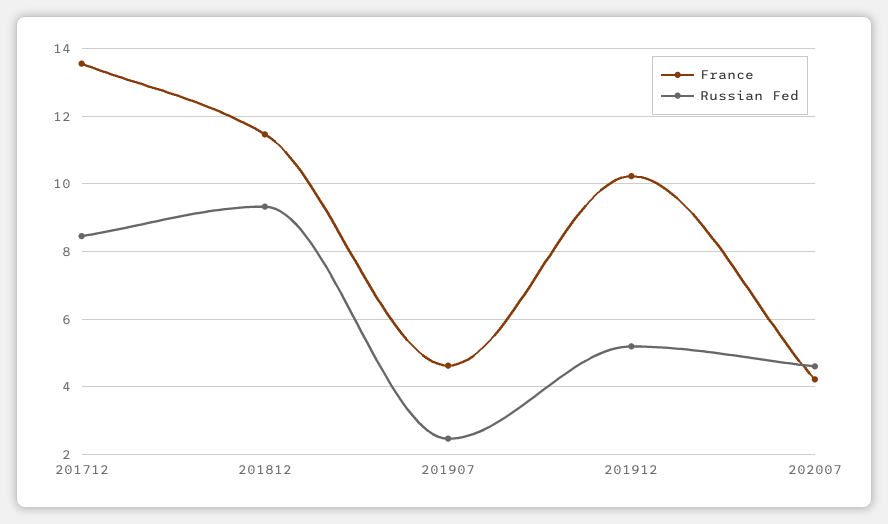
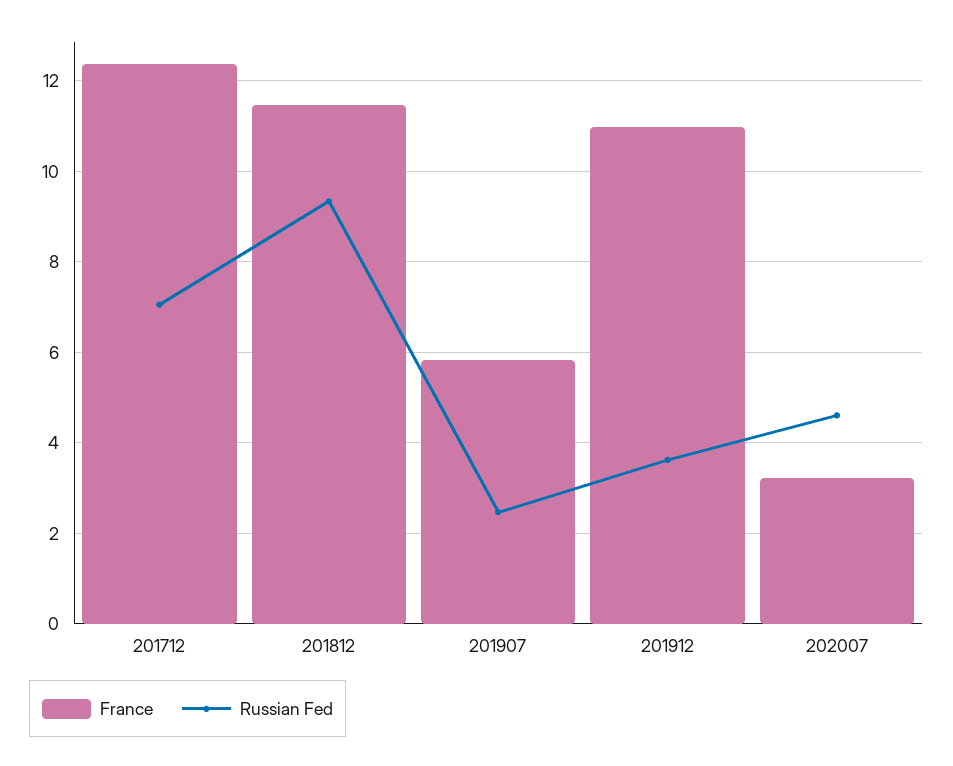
France, 201712: 13.6 -> 12.4
Russian Fed, 201712: 8.4 -> 7
France, 201907: 4.6 -> 5.8
France, 201912: 10.2 -> 11
Russian Fed, 201912: 5.2 -> 3.6
France, 202007: 4.2 -> 3.2

